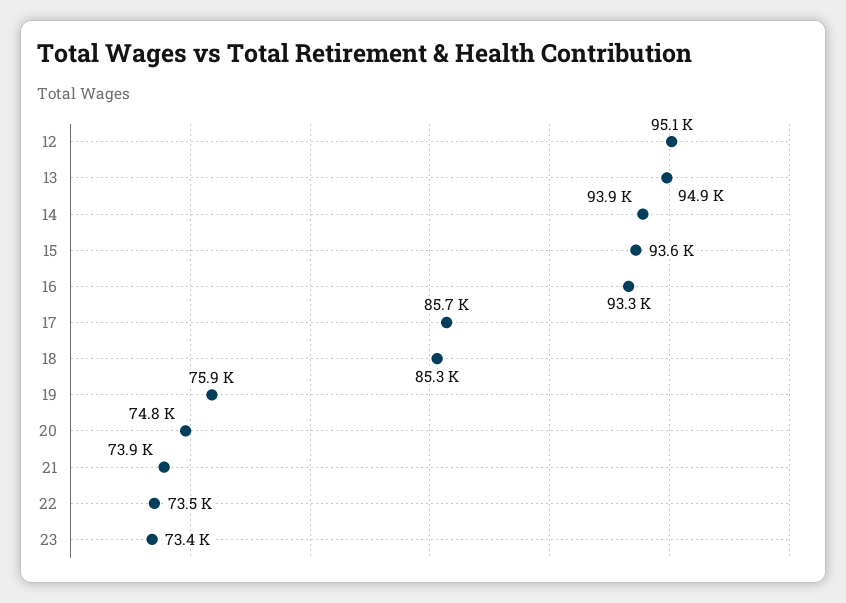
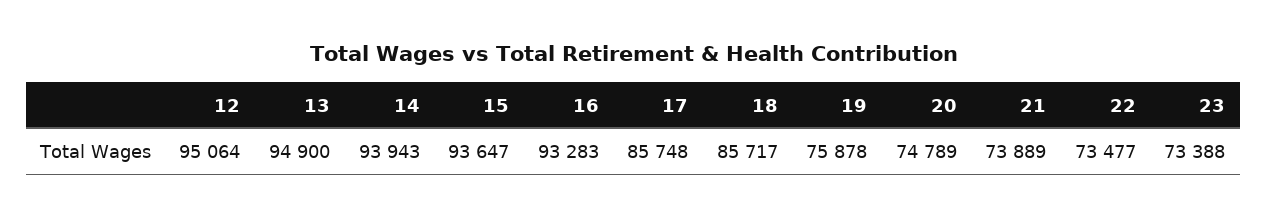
18: 85300 -> 85717

